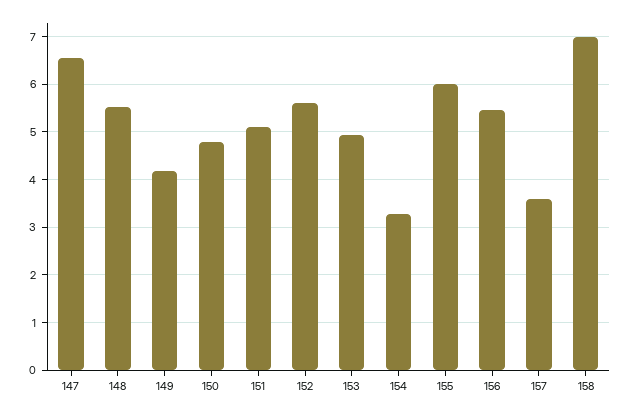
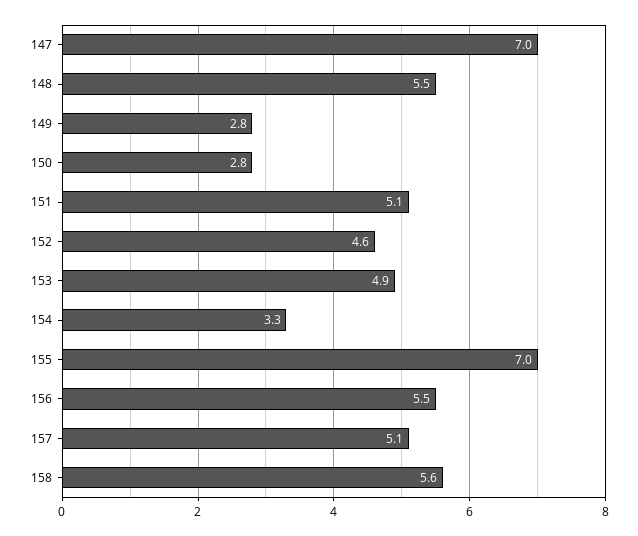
147: 6.6 -> 7
149: 4.2 -> 2.8
150: 4.8 -> 2.8
152: 5.6 -> 4.6
155: 6 -> 7
157: 3.6 -> 5.1
158: 7 -> 5.6

